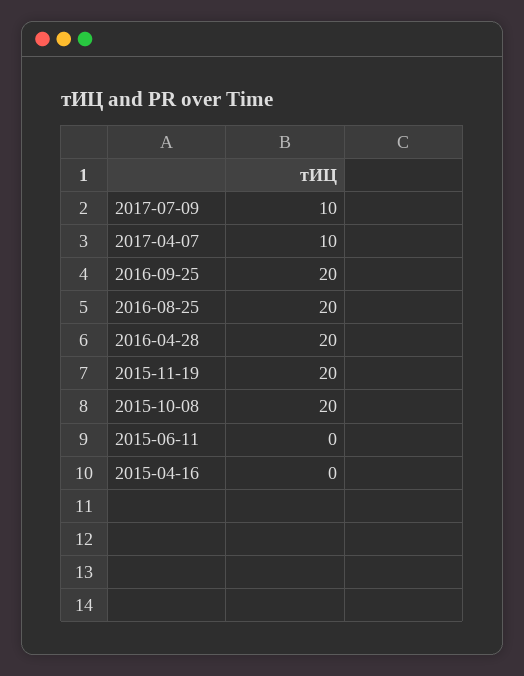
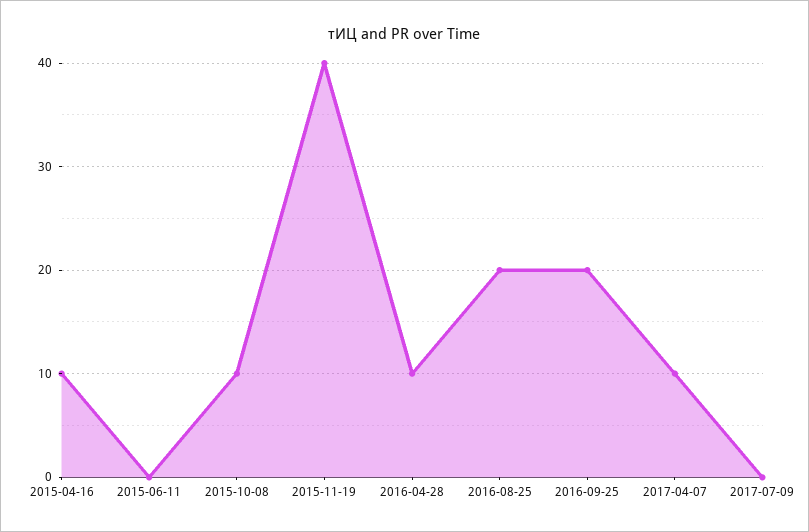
2017-07-09: 10 -> 0
2016-04-28: 20 -> 10
2015-11-19: 20 -> 40
2015-10-08: 20 -> 10
2015-04-16: 0 -> 10

